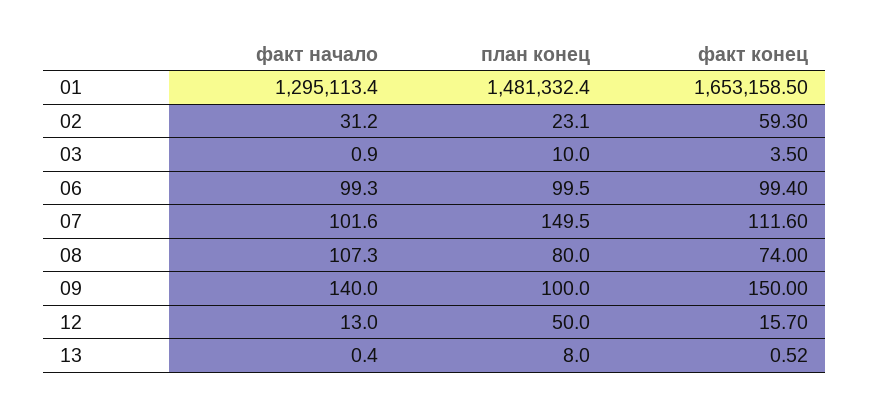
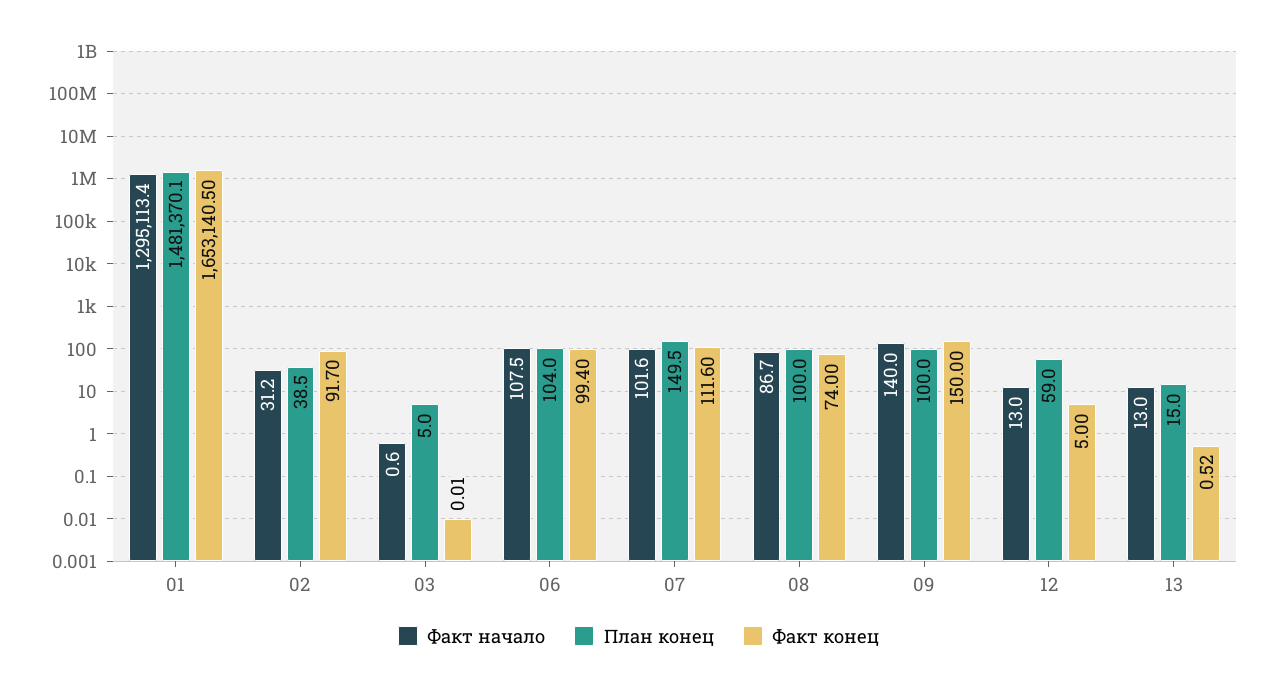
план конец, 01: 1481332.4 -> 1481370.1
факт конец, 01: 1653158.5 -> 1653140.5
план конец, 02: 23.1 -> 38.5
факт конец, 02: 59.3 -> 91.7
факт начало, 03: 0.9 -> 0.6
план конец, 03: 10 -> 5
факт конец, 03: 3.5 -> 0.01
факт начало, 06: 99.3 -> 107.5
план конец, 06: 99.5 -> 104
факт начало, 08: 107.3 -> 86.7
план конец, 08: 80 -> 100
план конец, 12: 50 -> 59
факт конец, 12: 15.7 -> 5
факт начало, 13: 0.4 -> 13
план конец, 13: 8 -> 15

